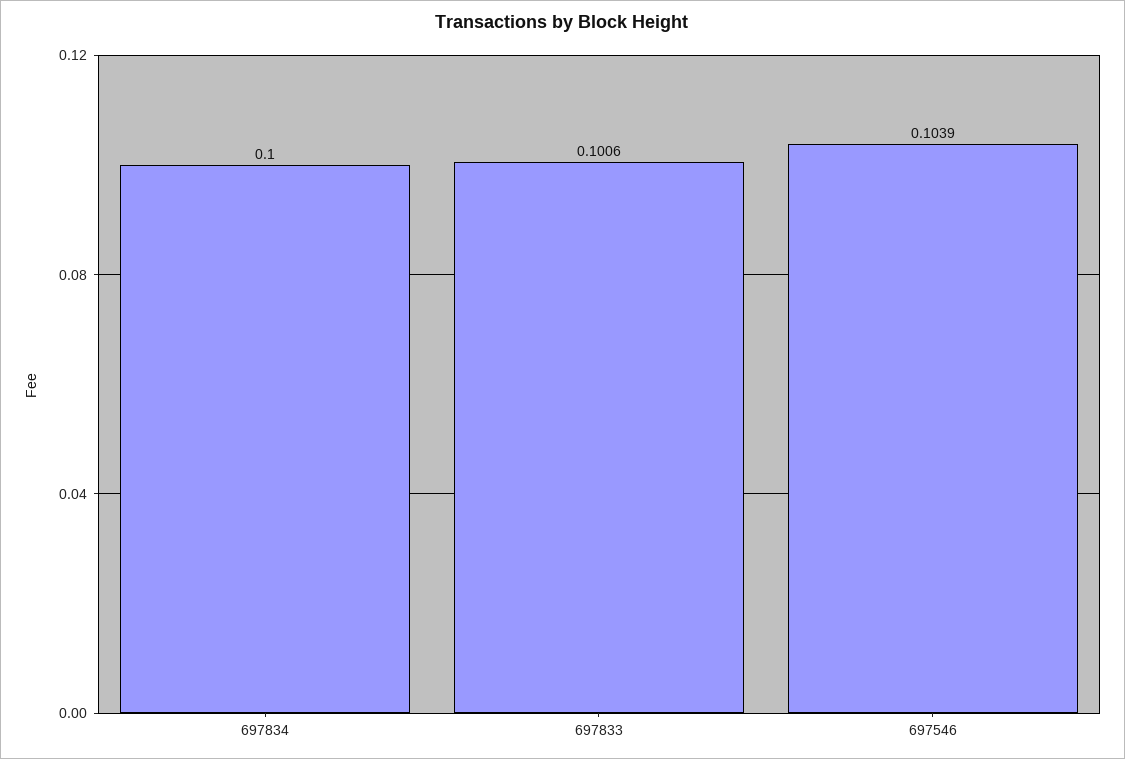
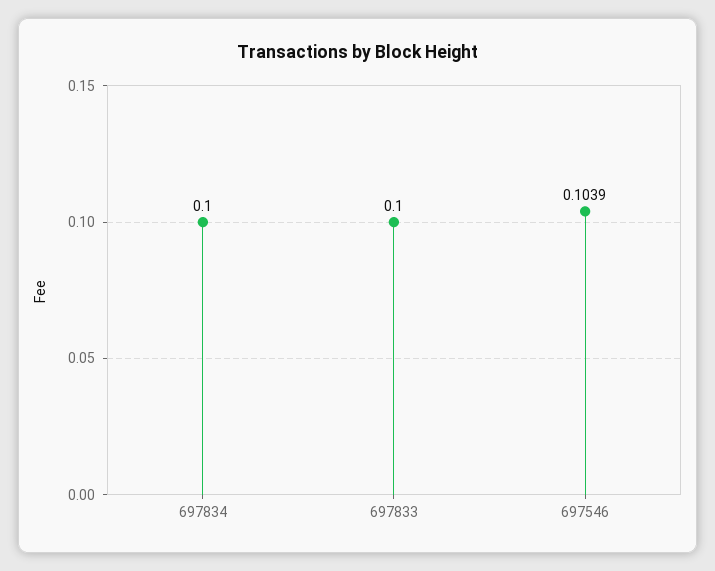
697833: 0.1006 -> 0.1

